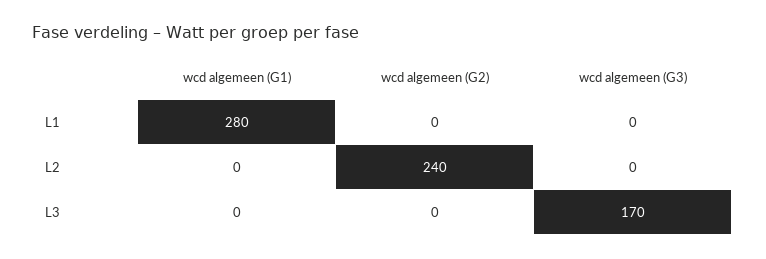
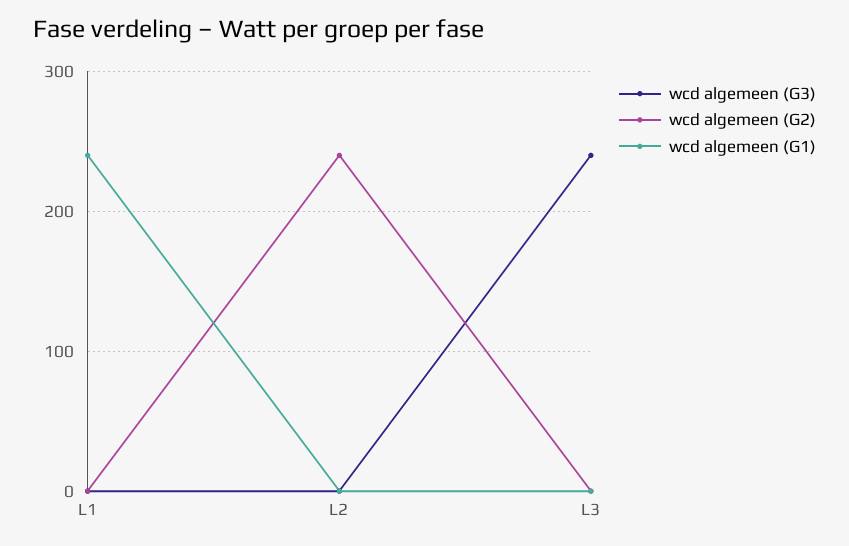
wcd algemeen (G1), L1: 280 -> 240
wcd algemeen (G3), L3: 170 -> 240

